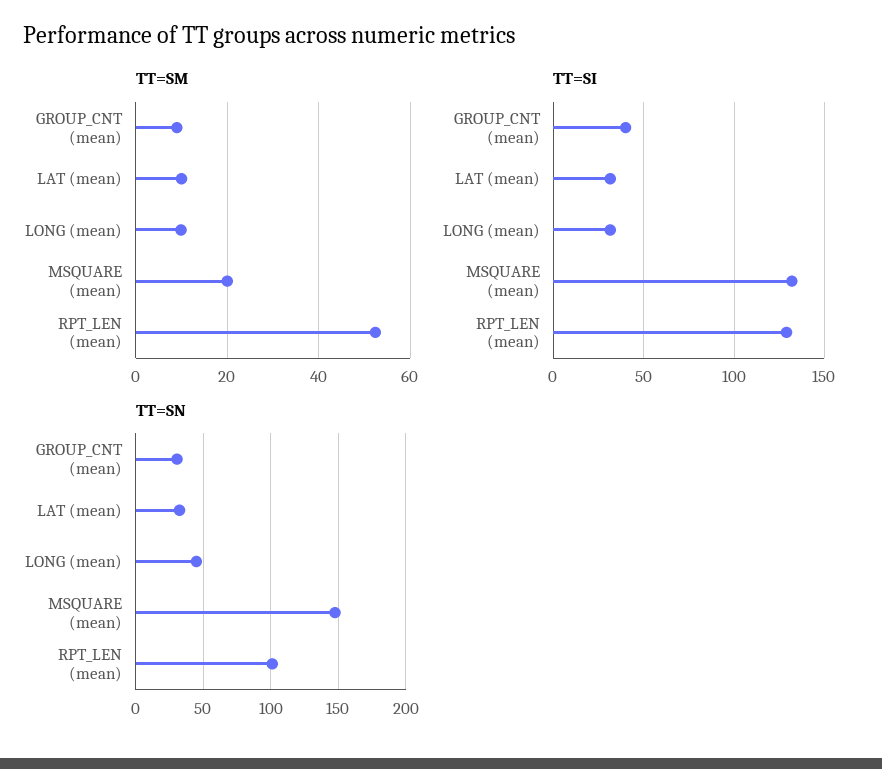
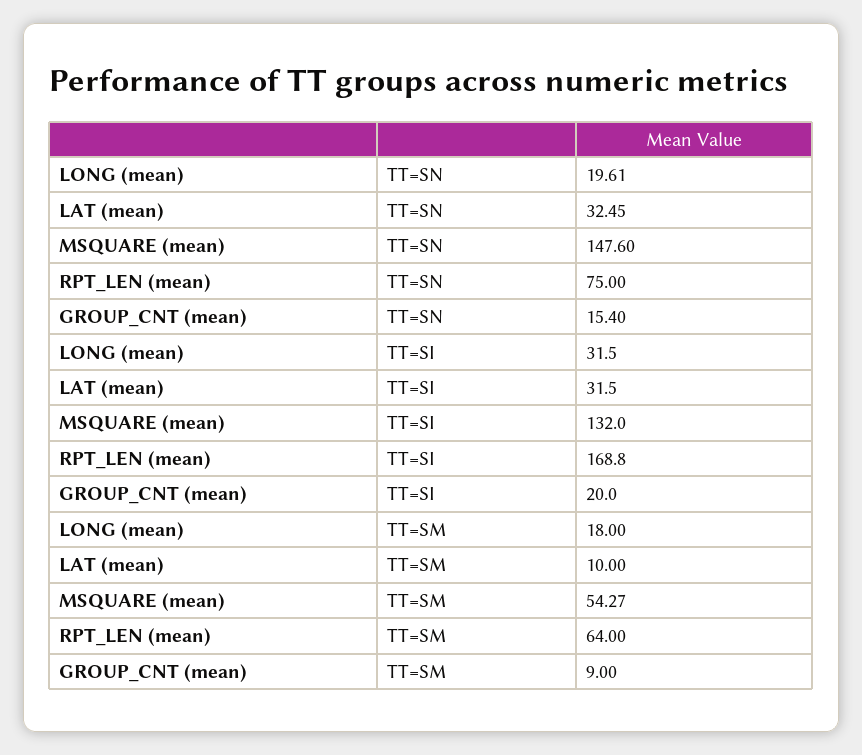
TT=SM, LONG (mean): 10 -> 18
TT=SM, MSQUARE (mean): 20 -> 54.27
TT=SM, RPT_LEN (mean): 52 -> 64
TT=SI, GROUP_CNT (mean): 40 -> 20
TT=SI, RPT_LEN (mean): 130 -> 168.8
TT=SN, GROUP_CNT (mean): 30 -> 15.4
TT=SN, LONG (mean): 45 -> 19.61
TT=SN, RPT_LEN (mean): 100 -> 75

